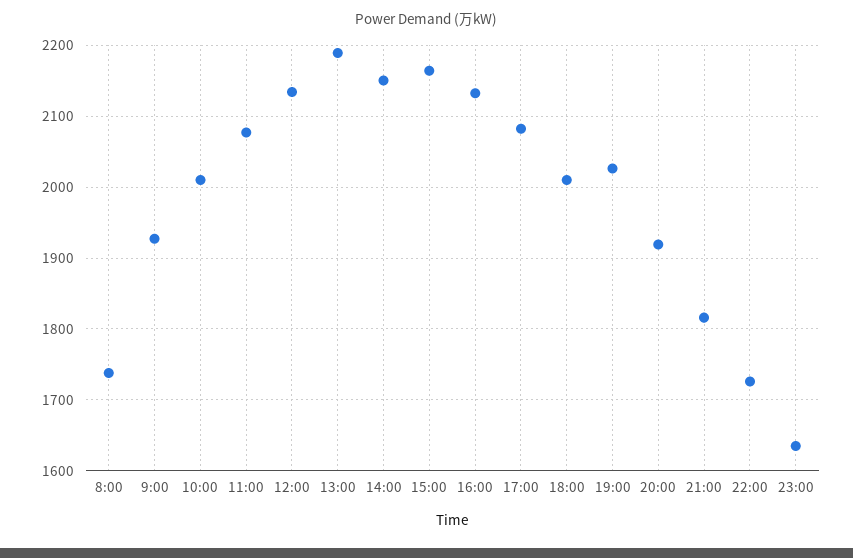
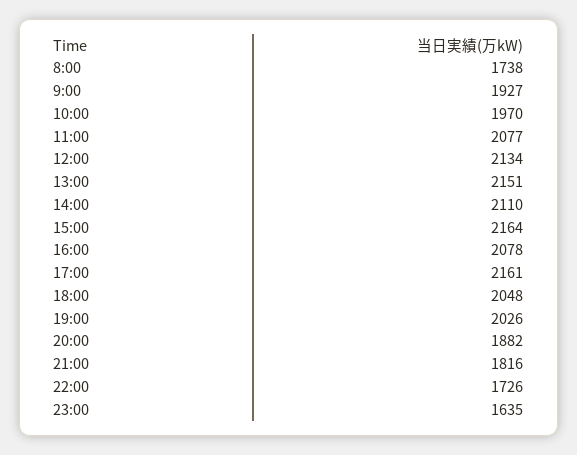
10:00: 2010 -> 1970
13:00: 2190 -> 2151
14:00: 2150 -> 2110
16:00: 2130 -> 2078
17:00: 2080 -> 2161
18:00: 2010 -> 2048
20:00: 1920 -> 1882

